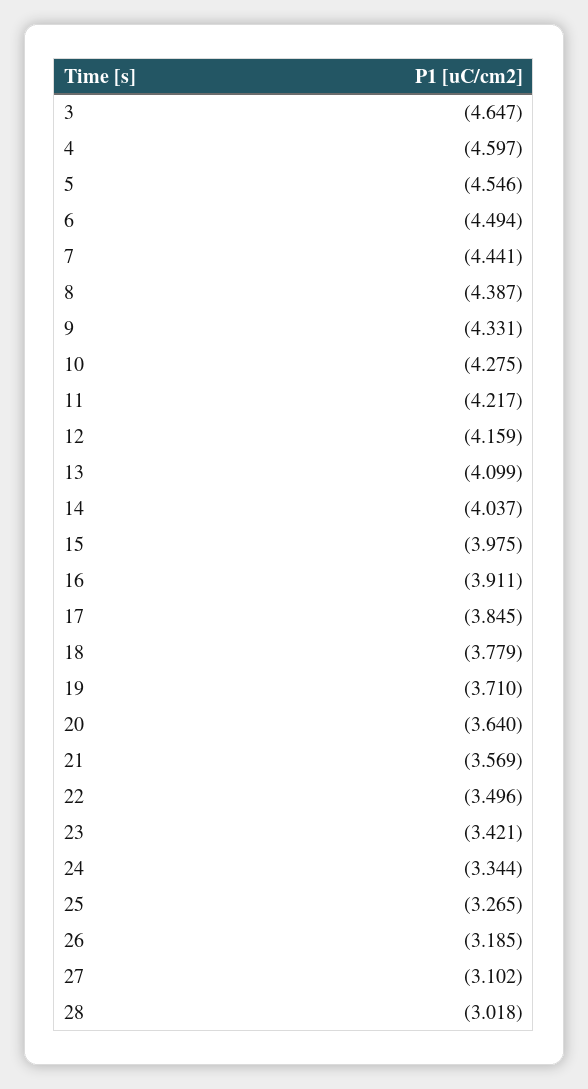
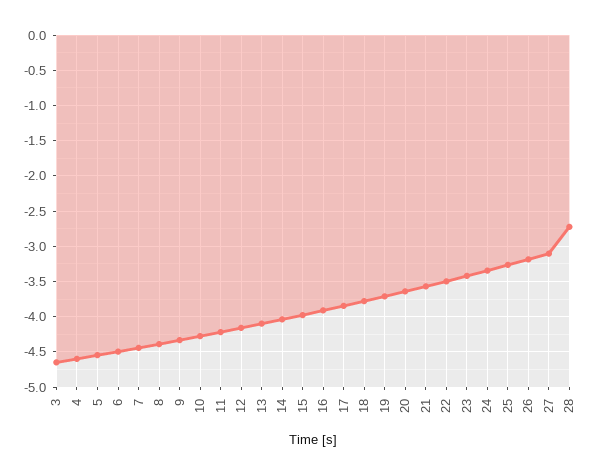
28: -3.018 -> -2.7

